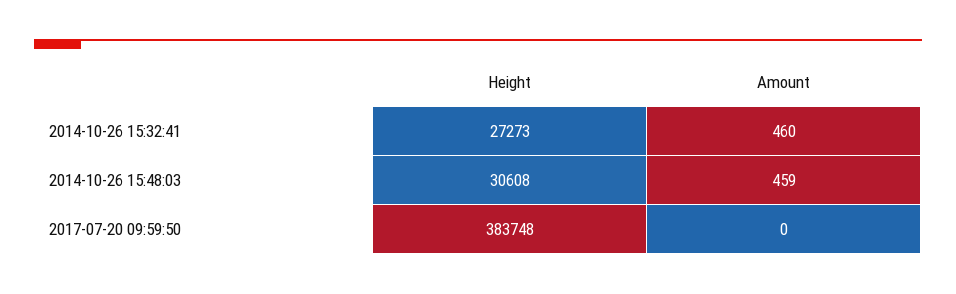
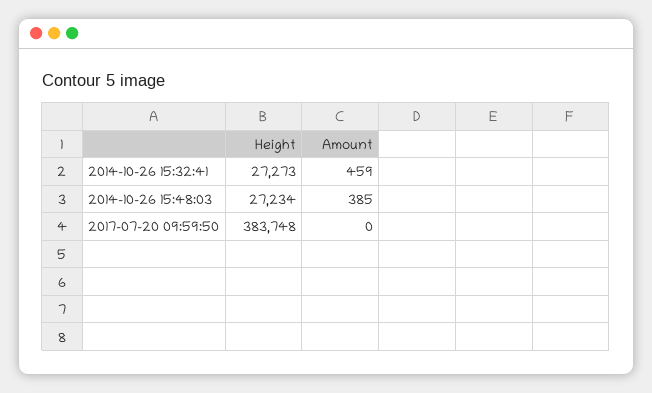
Amount, 2014-10-26 15:32:41: 460 -> 459
Height, 2014-10-26 15:48:03: 30608 -> 27234
Amount, 2014-10-26 15:48:03: 459 -> 385

